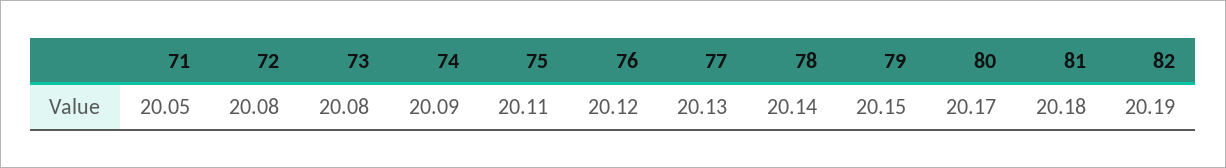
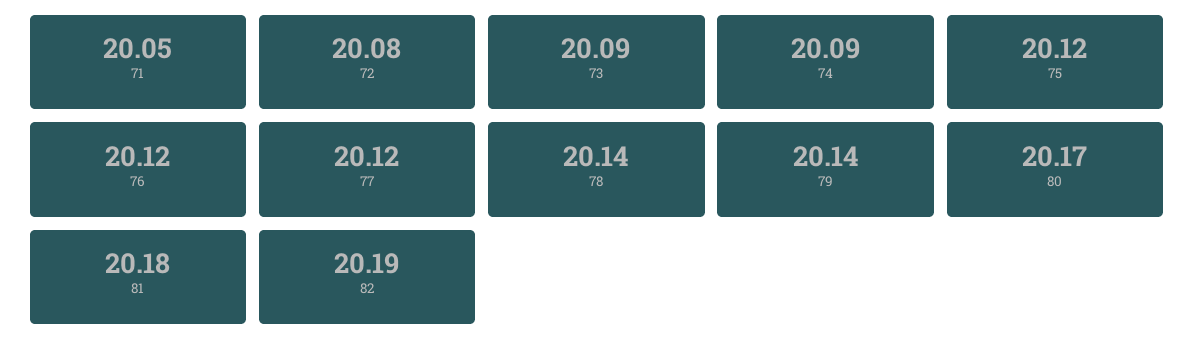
73: 20.08 -> 20.09
75: 20.11 -> 20.12
77: 20.13 -> 20.12
79: 20.15 -> 20.14

